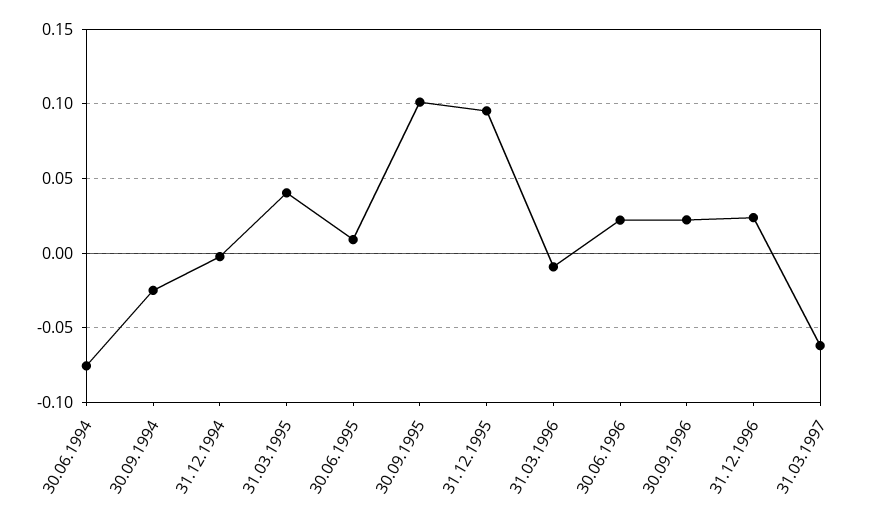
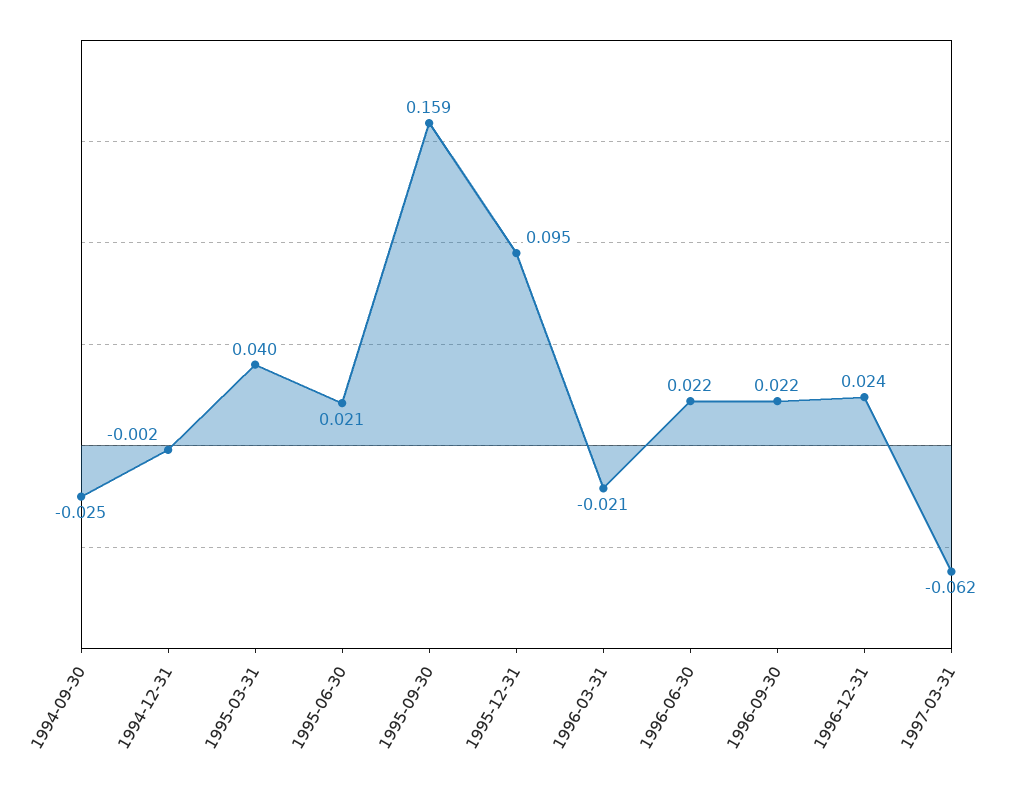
30.06.1994: -0.075 -> none
30.06.1995: 0.01 -> 0.021
30.09.1995: 0.1 -> 0.159
31.03.1996: -0.01 -> -0.021

